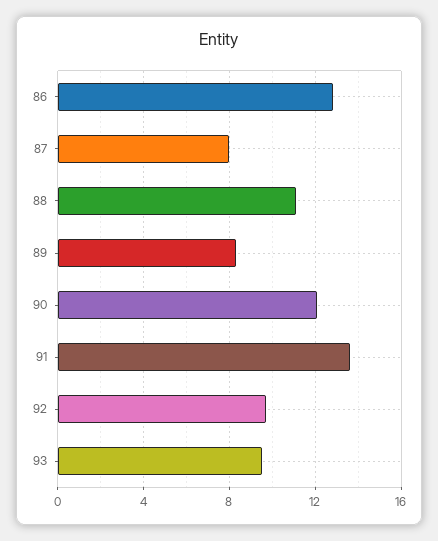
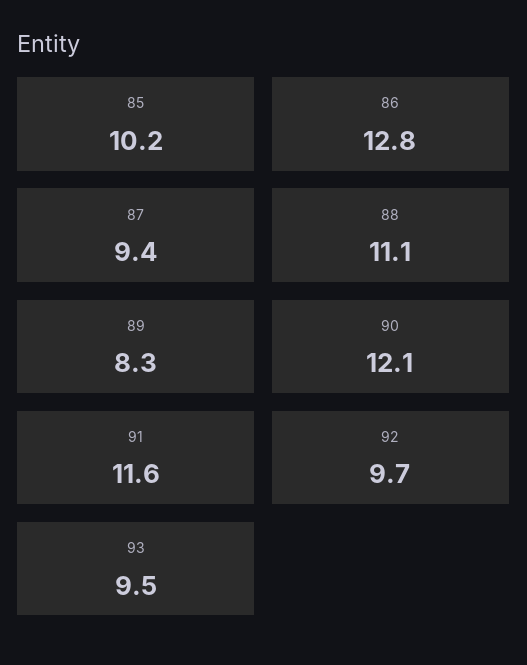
87: 8 -> 9.4
91: 13.5 -> 11.6
85: none -> 10.2

